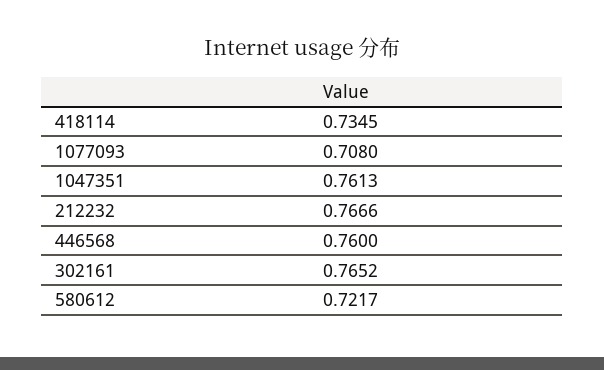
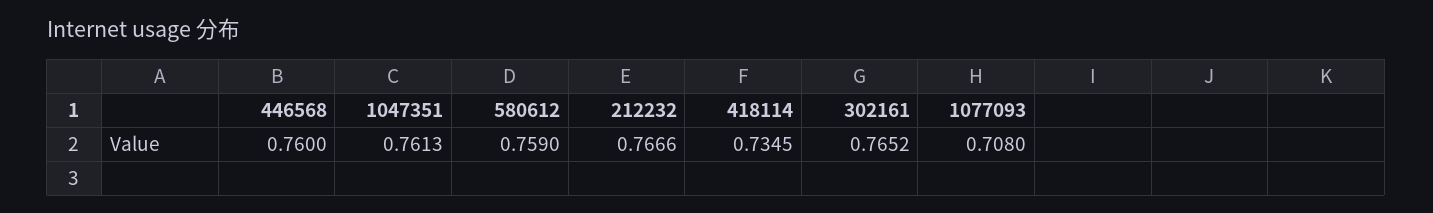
580612: 0.7217 -> 0.759

